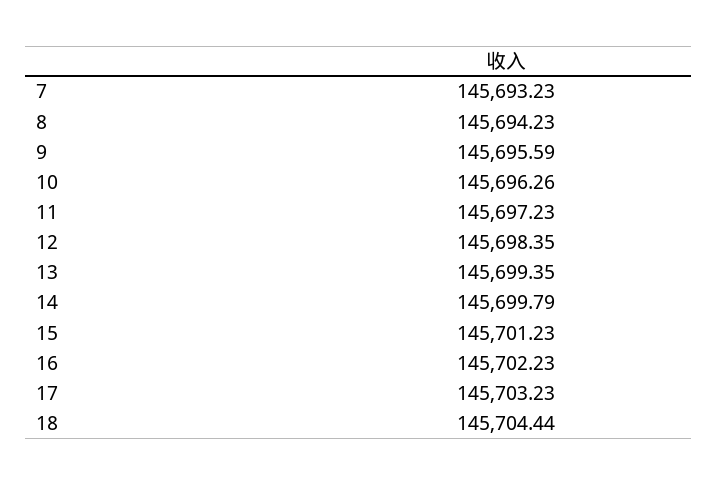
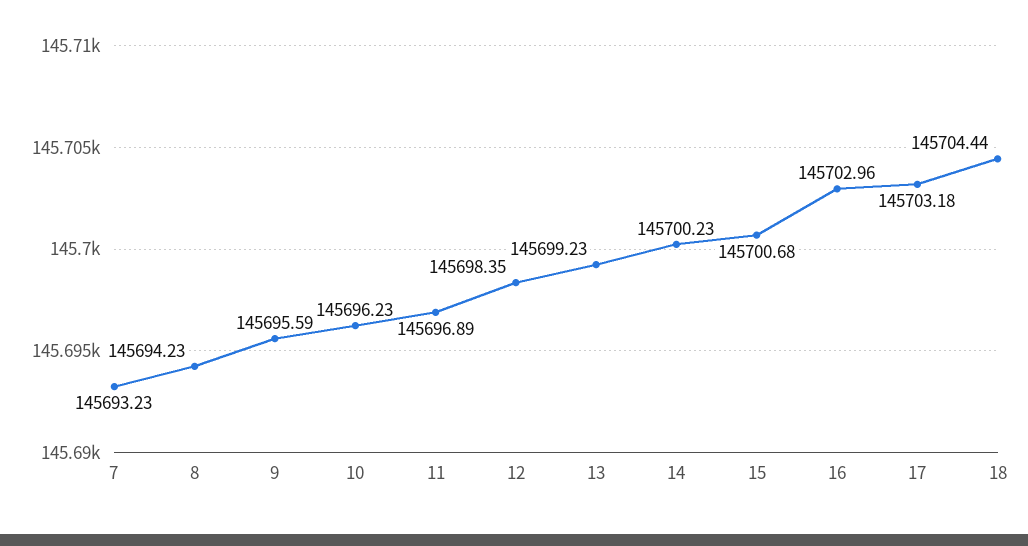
10: 145696.26 -> 145696.23
11: 145697.23 -> 145696.89
13: 145699.35 -> 145699.23
14: 145699.79 -> 145700.23
15: 145701.23 -> 145700.68
16: 145702.23 -> 145702.96
17: 145703.23 -> 145703.18

